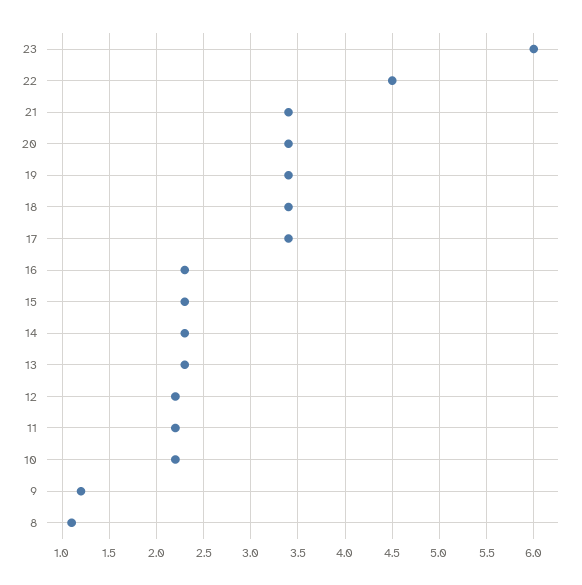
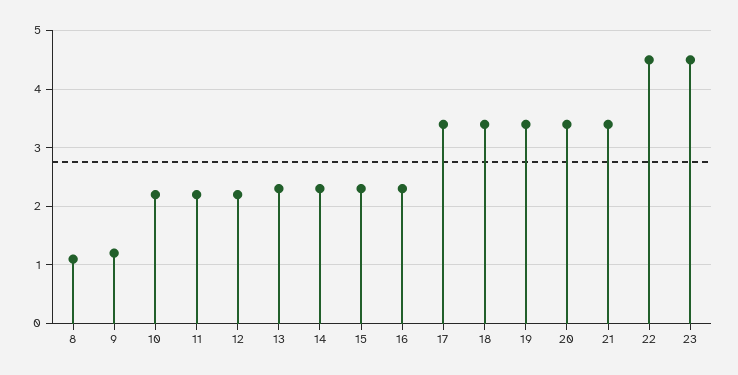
23: 6 -> 4.5

